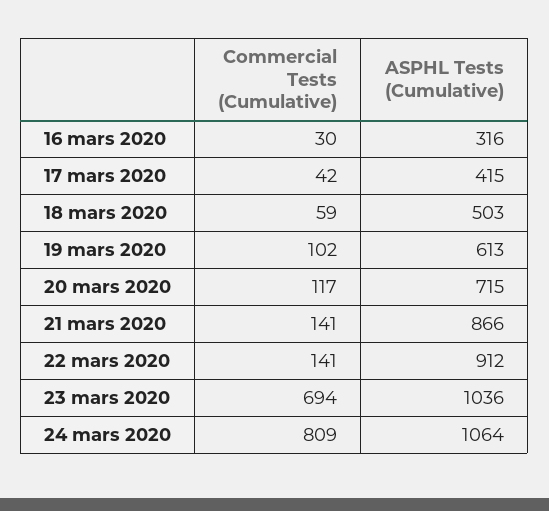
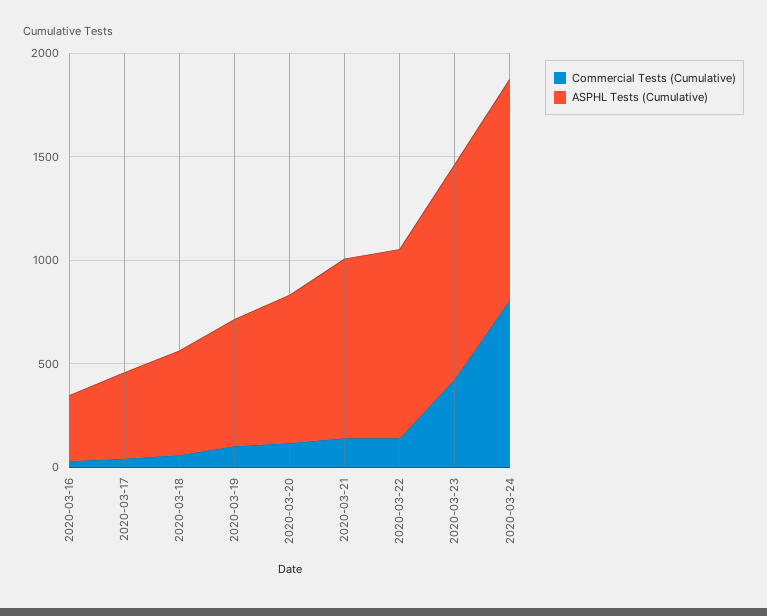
Commercial Tests (Cumulative), 23 mars 2020: 694 -> 400

